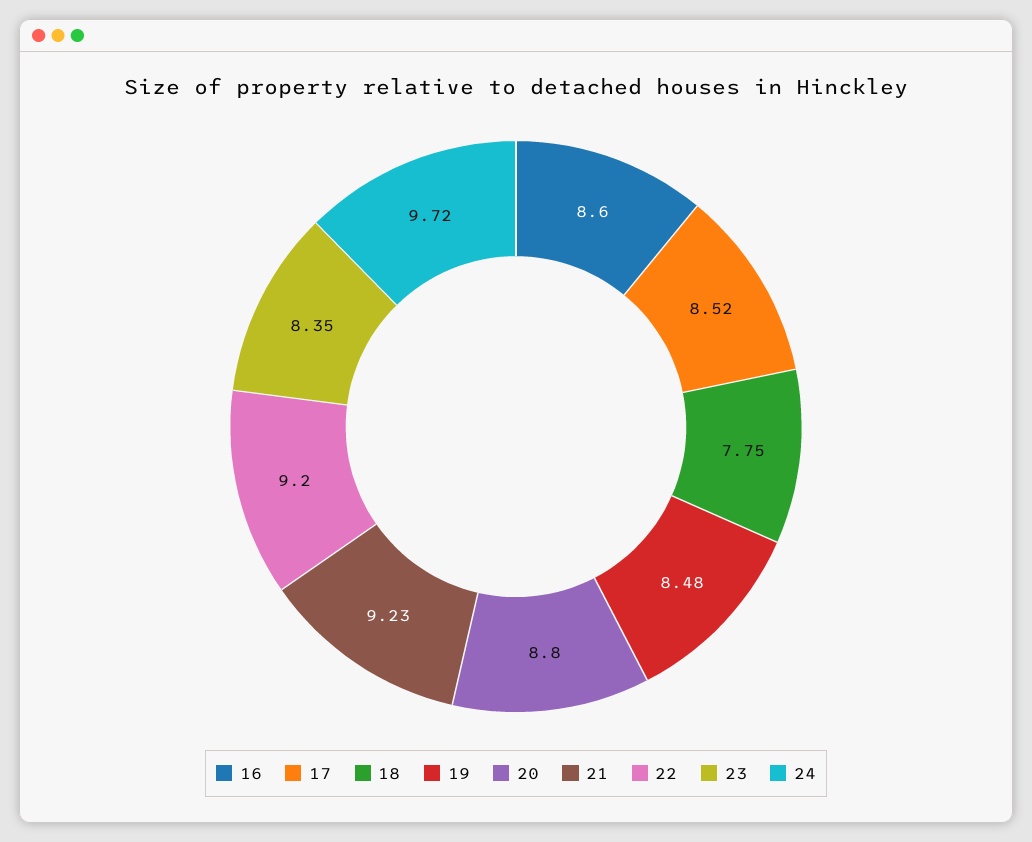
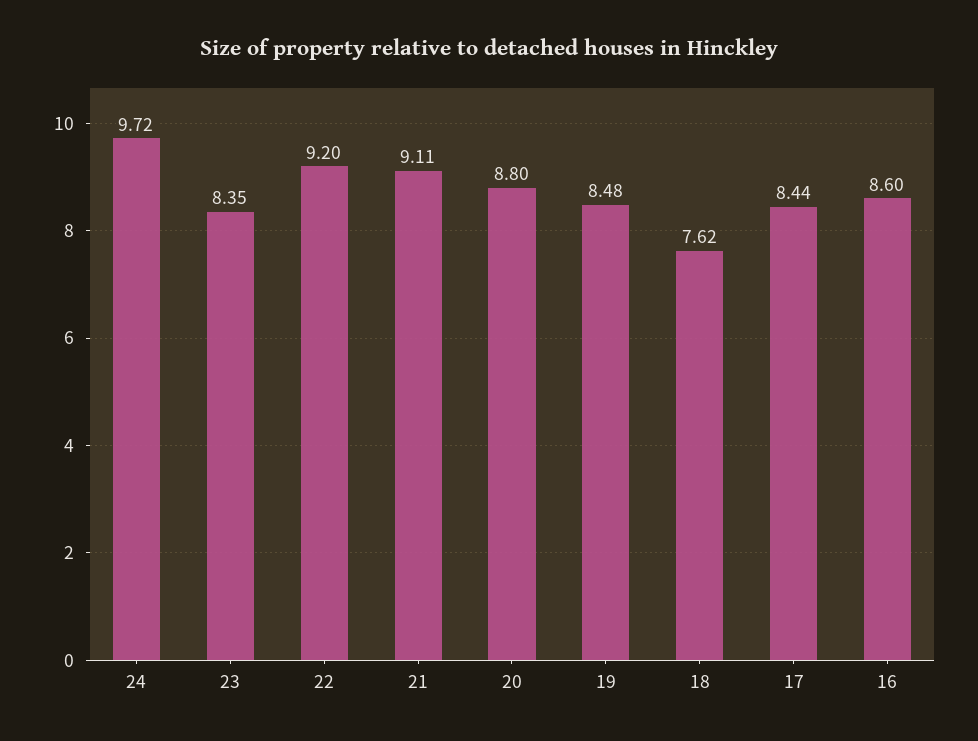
17: 8.52 -> 8.44
18: 7.75 -> 7.62
21: 9.23 -> 9.11

